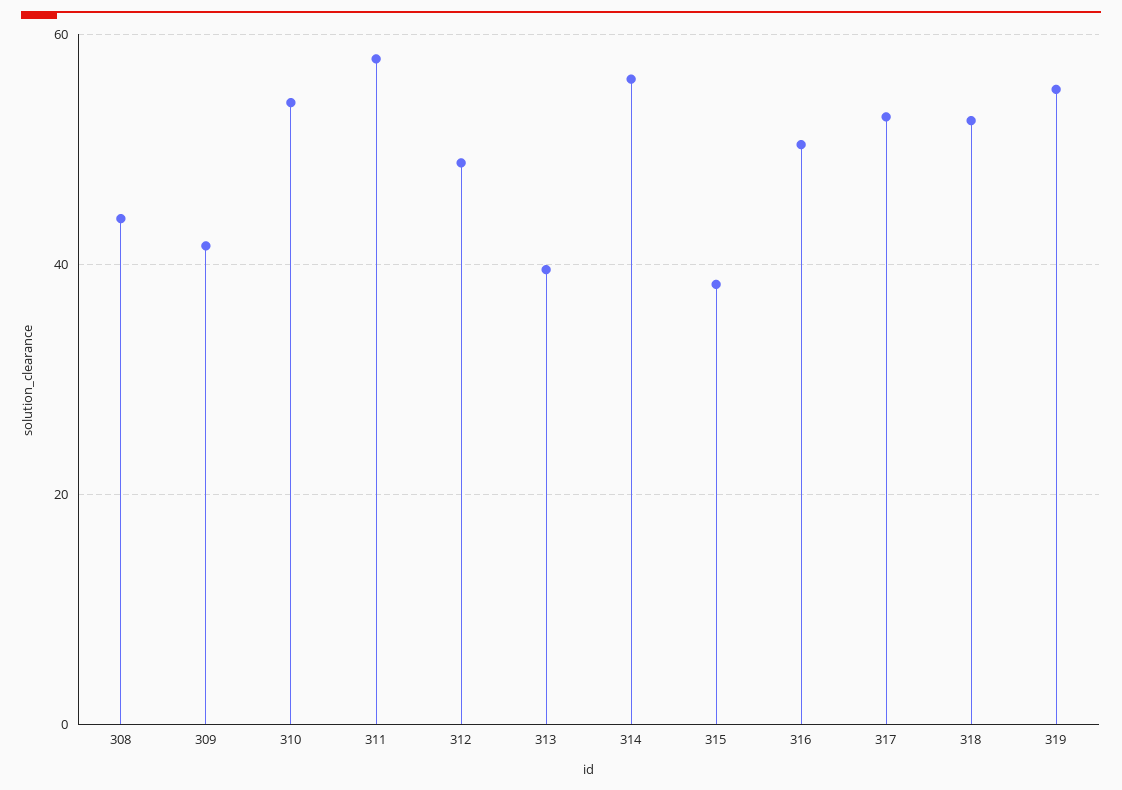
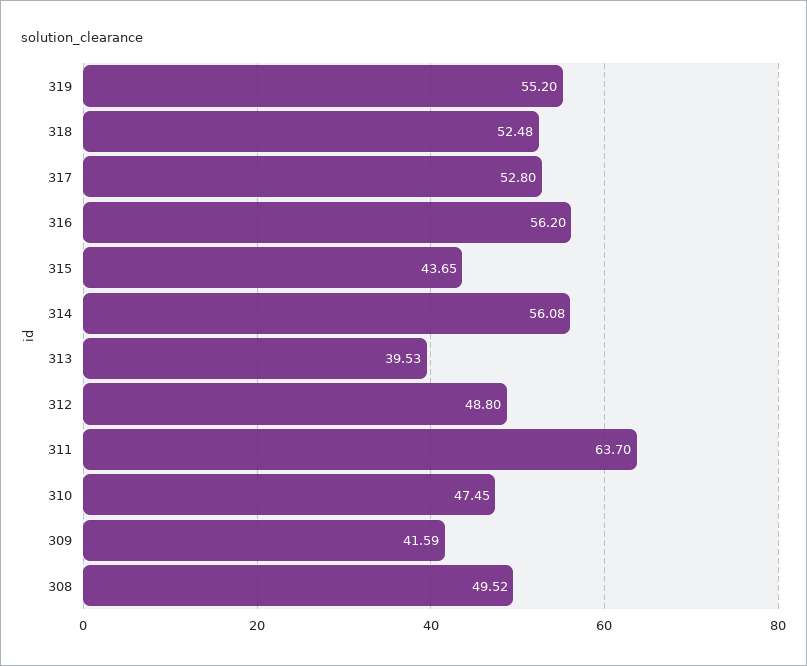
308: 44 -> 49.52
310: 54 -> 47.45
311: 58 -> 63.7
315: 38 -> 43.65
316: 50 -> 56.2

